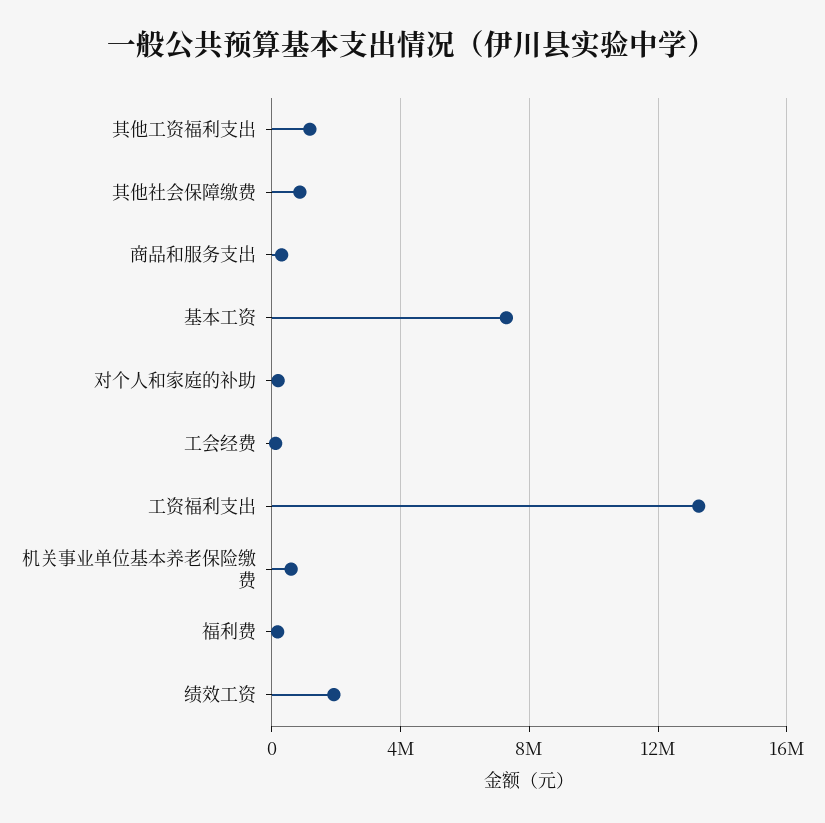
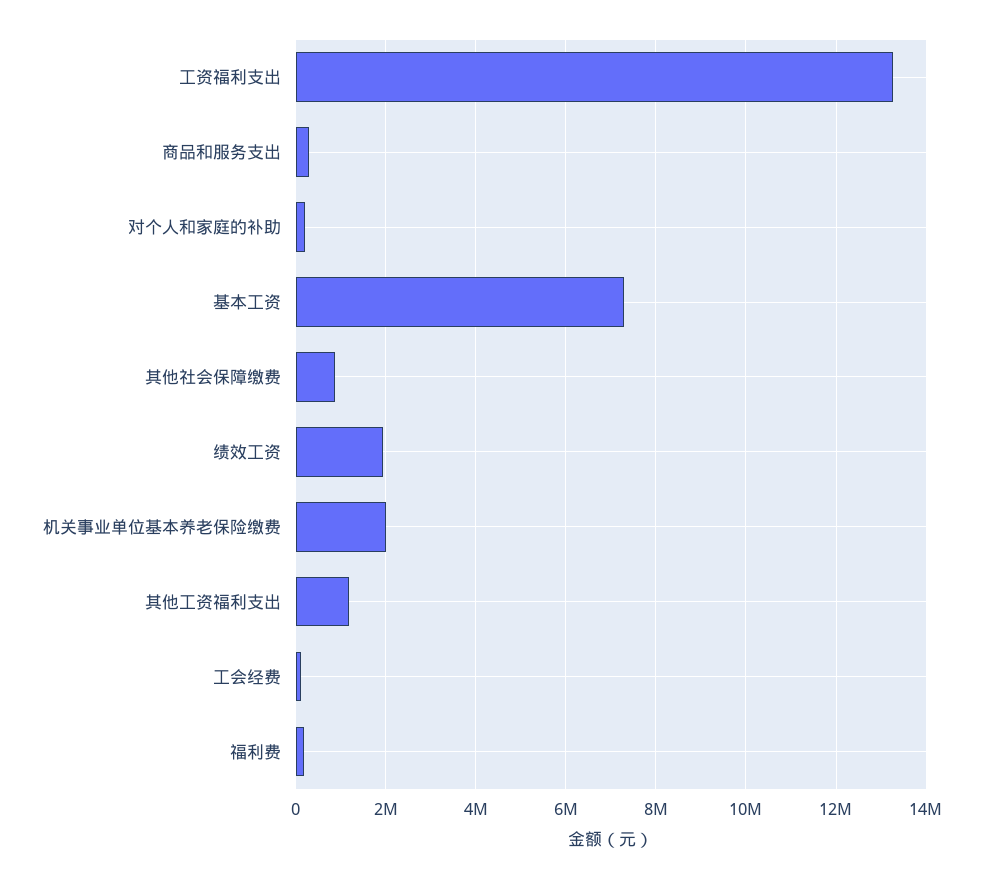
机关事业单位基本养老保险缴费: 500000 -> 2000000

